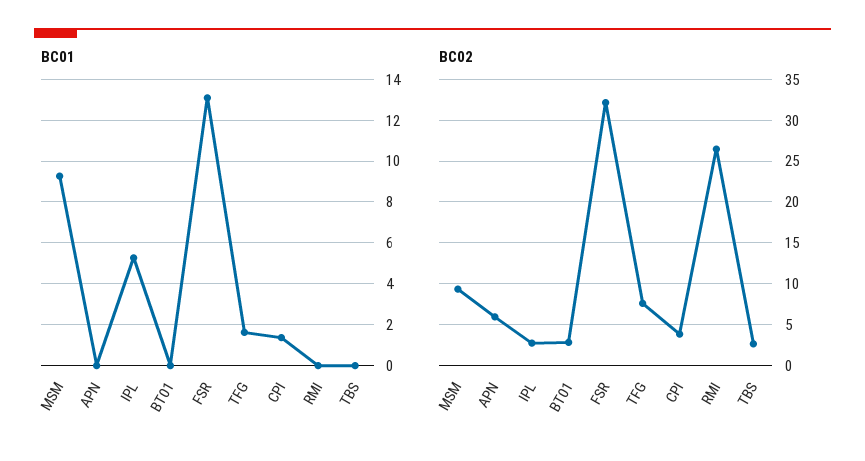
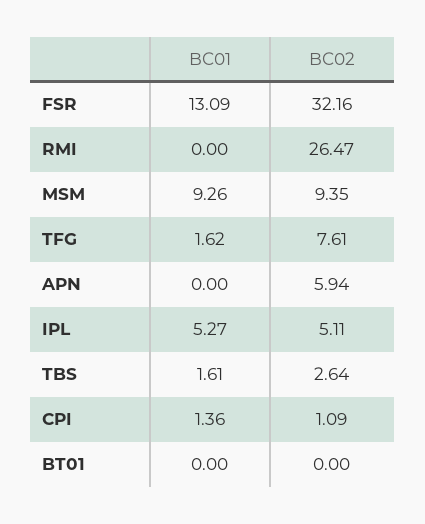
BC01, TBS: 0 -> 1.61
BC02, IPL: 3 -> 5.11
BC02, BT01: 3 -> 0
BC02, CPI: 4 -> 1.09

